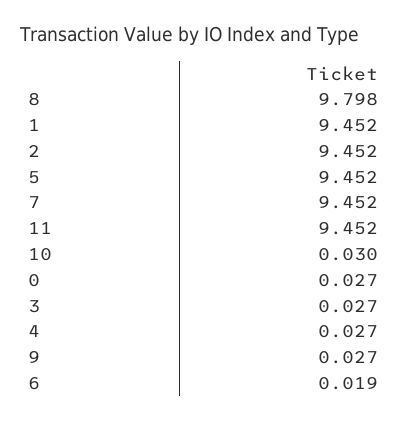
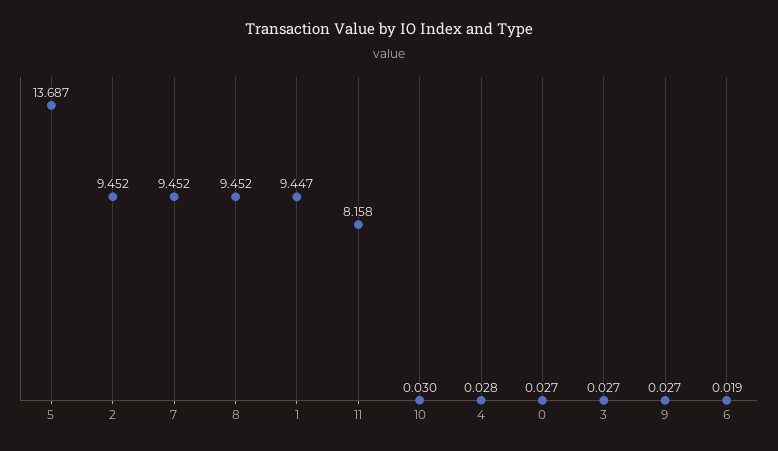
8: 9.798 -> 9.452
1: 9.452 -> 9.447
5: 9.452 -> 13.687
11: 9.452 -> 8.158
4: 0.027 -> 0.028

